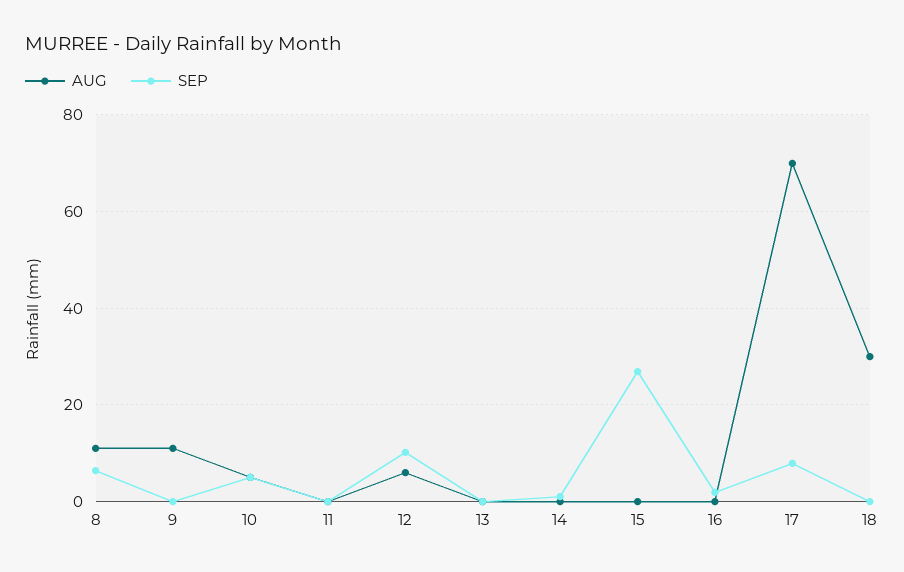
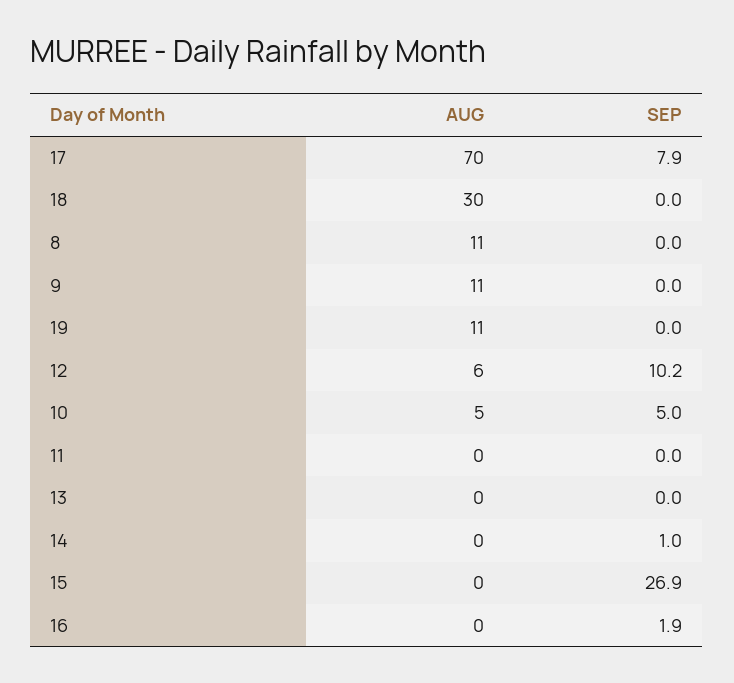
SEP, 8: 6 -> 0
AUG, 19: none -> 11
SEP, 19: none -> 0

